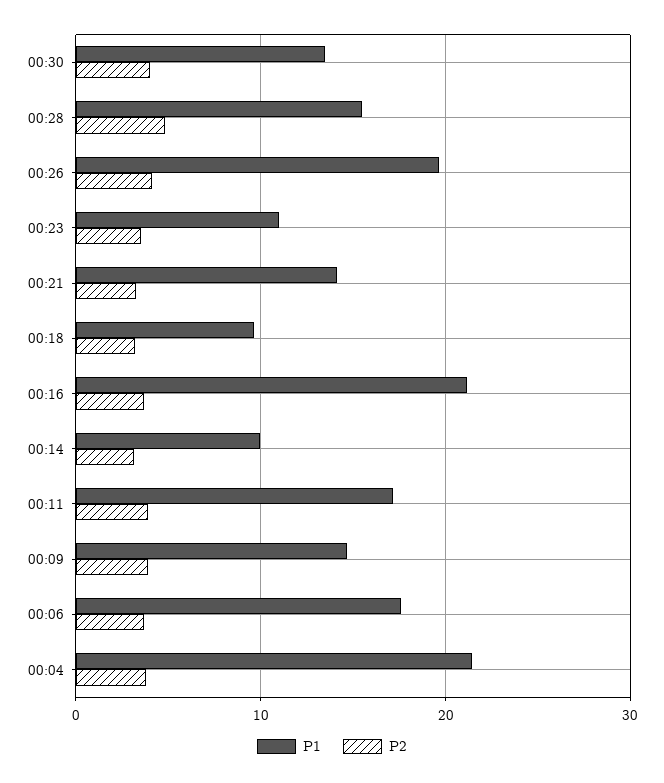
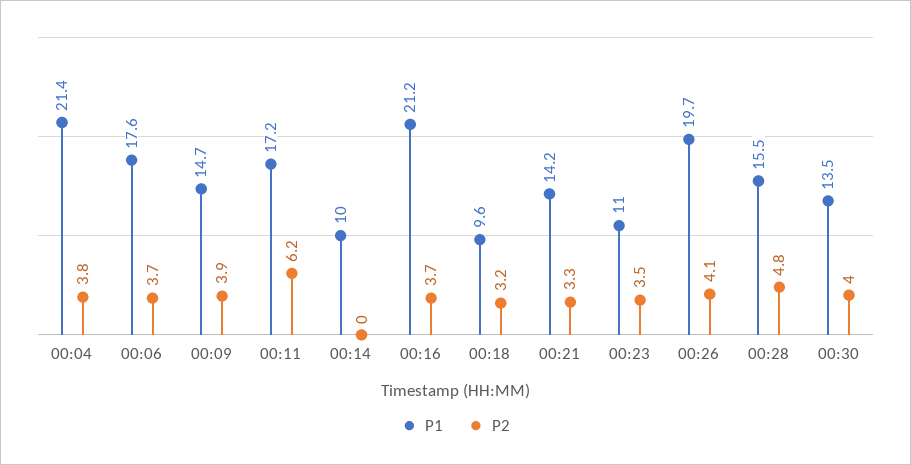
P2, 00:14: 3 -> 0
P2, 00:11: 4 -> 6.2

